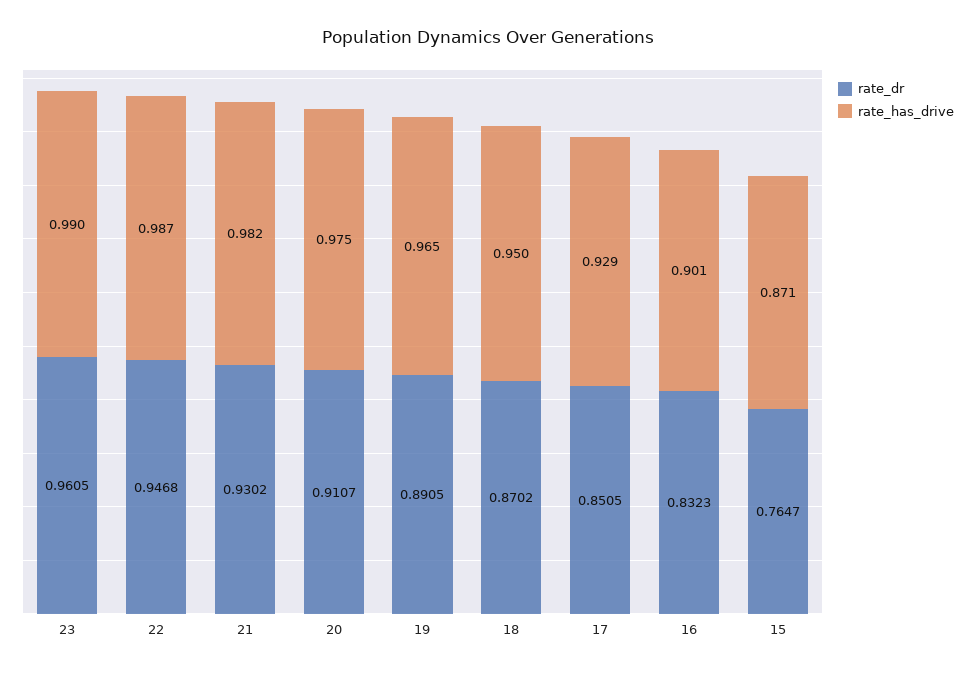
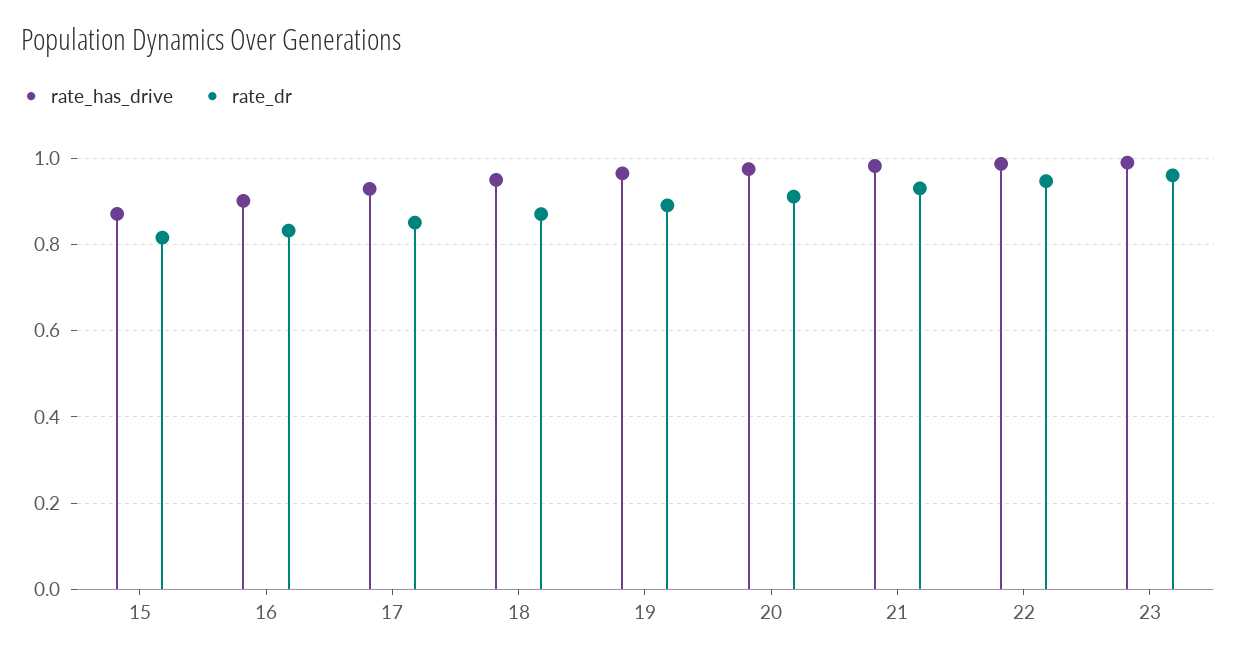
rate_dr, 15: 0.7647 -> 0.82

